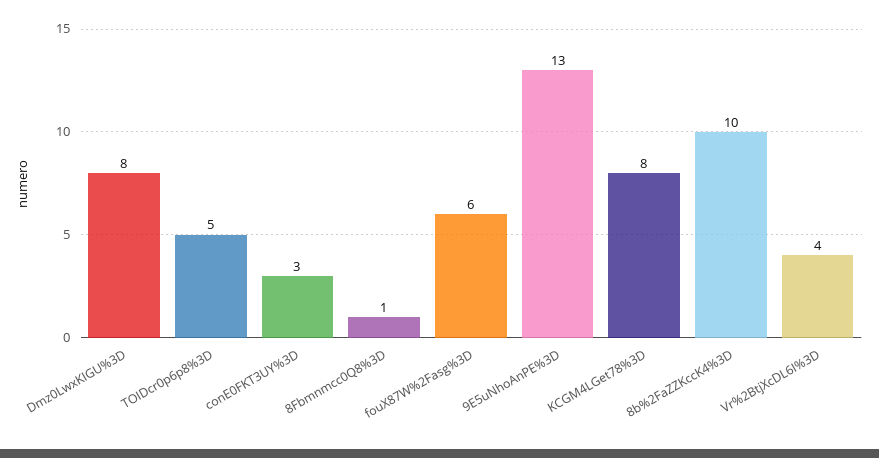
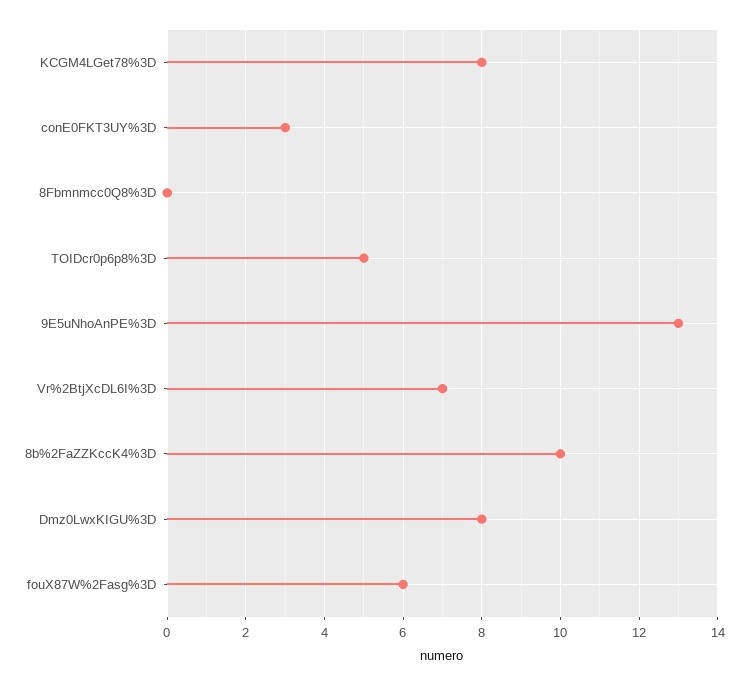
8Fbmnmcc0Q8%3D: 1 -> 0
Vr%2BtjXcDL6I%3D: 4 -> 7

